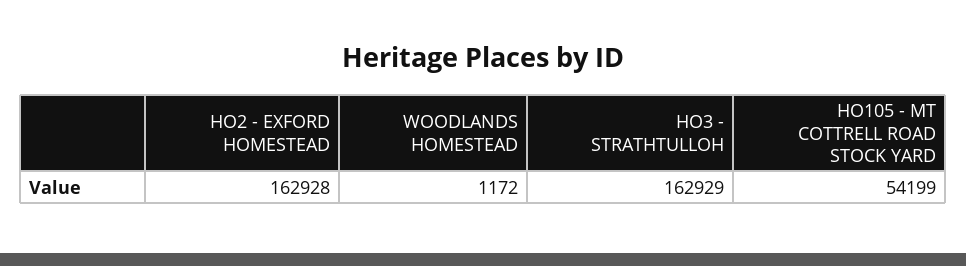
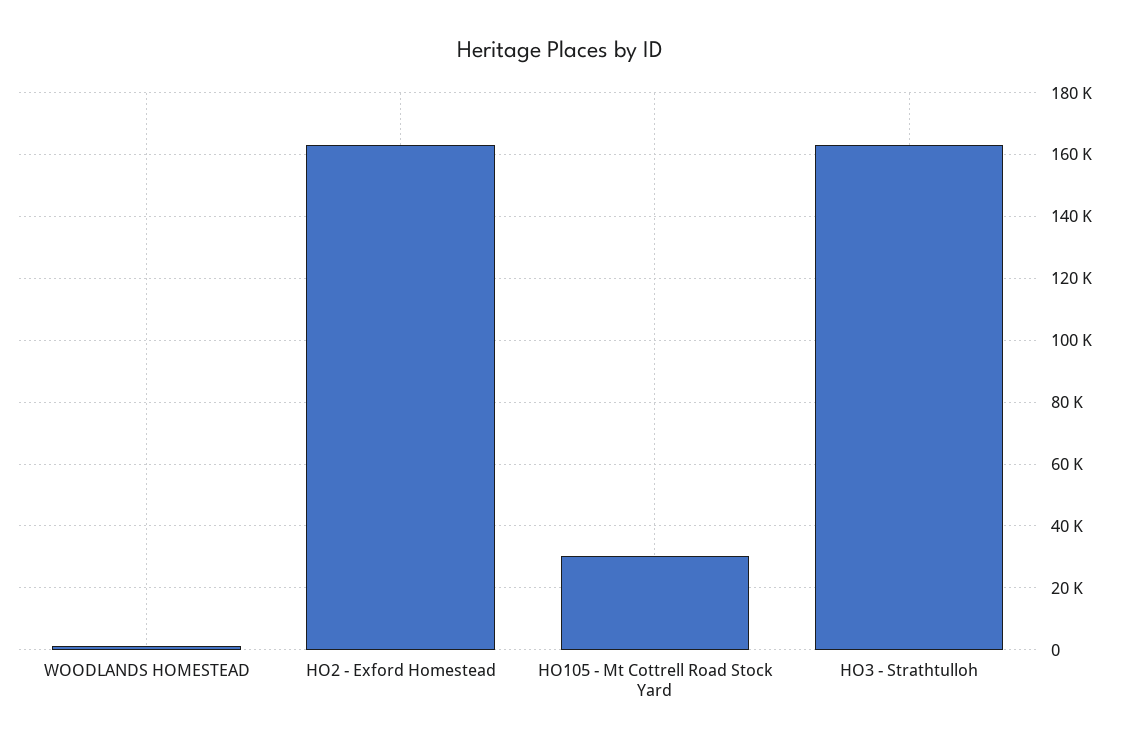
HO105 - MT COTTRELL ROAD STOCK YARD: 54199 -> 30000

